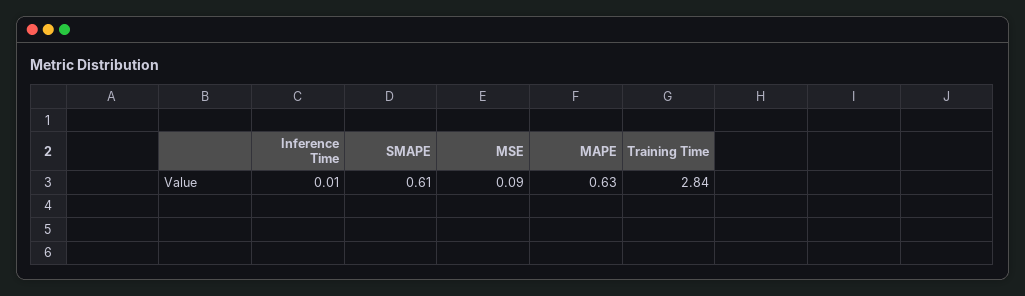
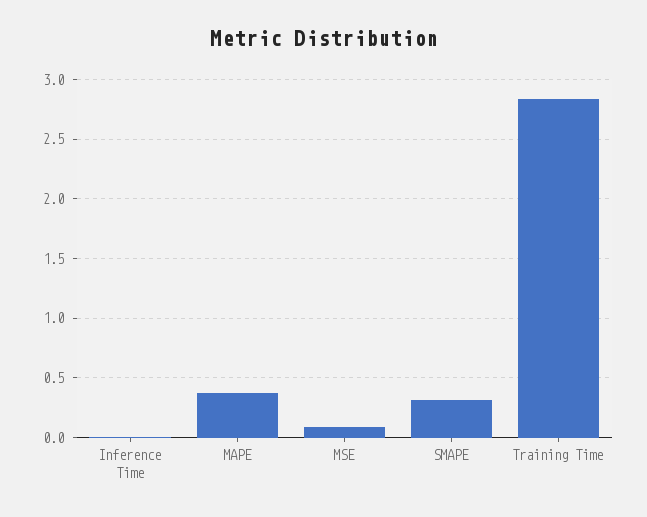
SMAPE: 0.61 -> 0.3
MAPE: 0.63 -> 0.4

